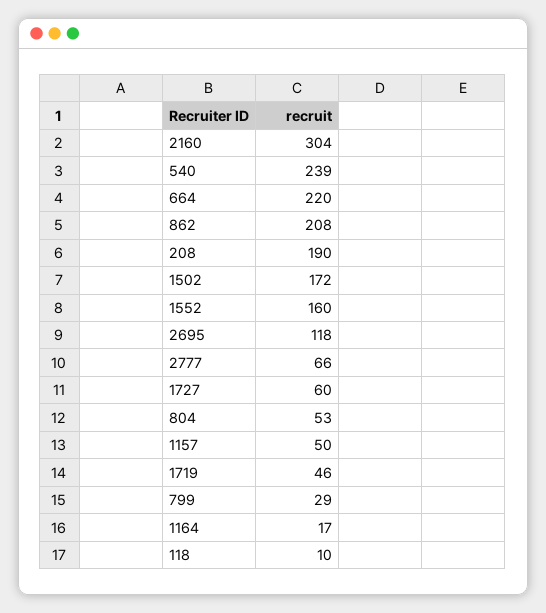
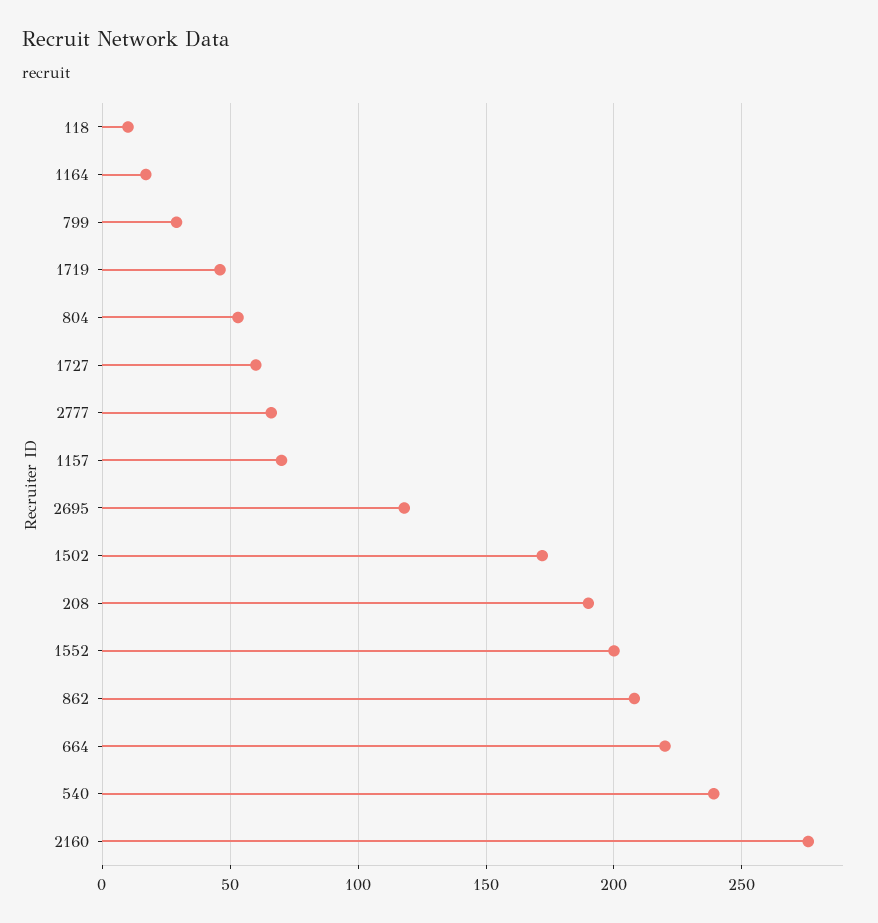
2160: 304 -> 275
1552: 160 -> 200
1157: 50 -> 70

